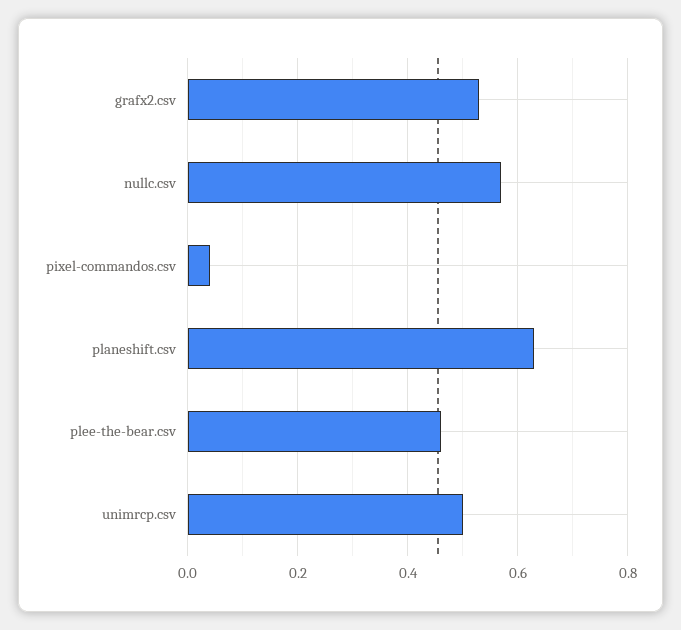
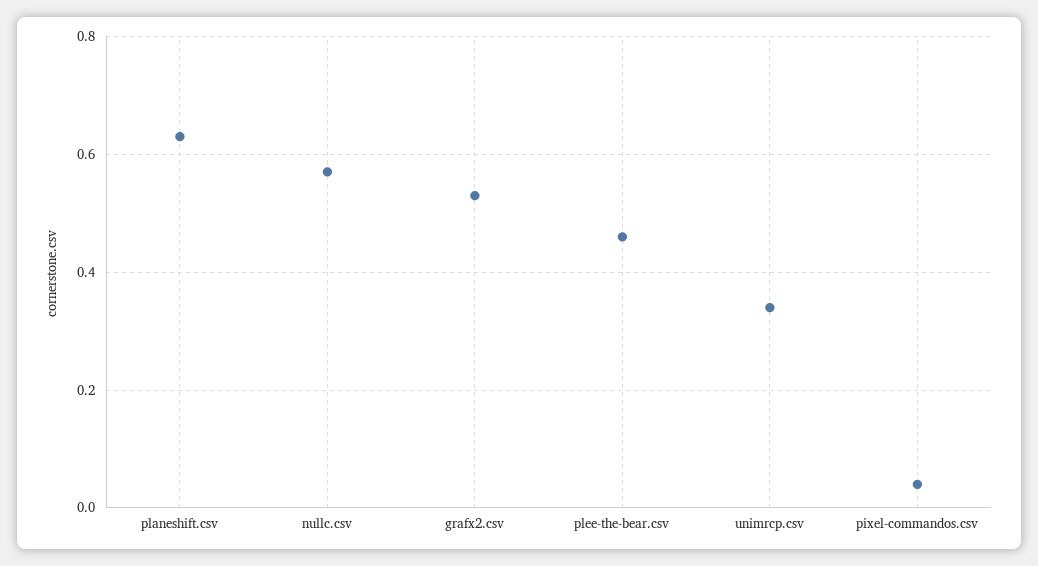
unimrcp.csv: 0.5 -> 0.35

